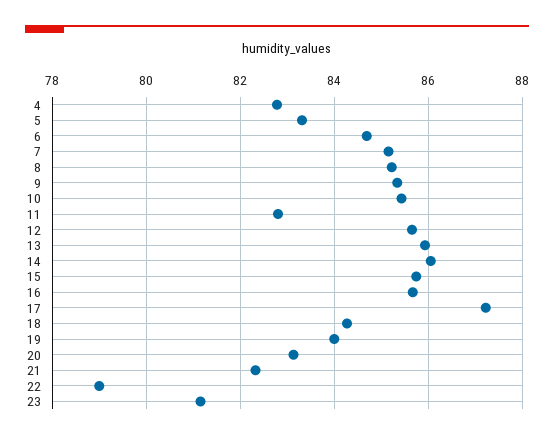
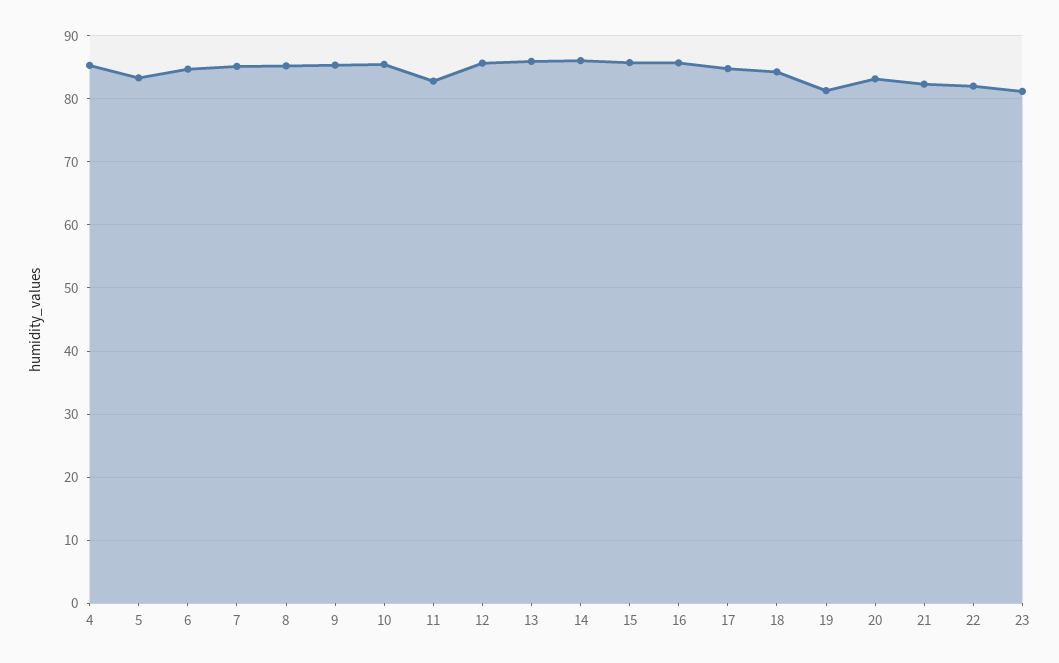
4: 82.8 -> 85
17: 87.2 -> 85
19: 84 -> 81
22: 79 -> 82

